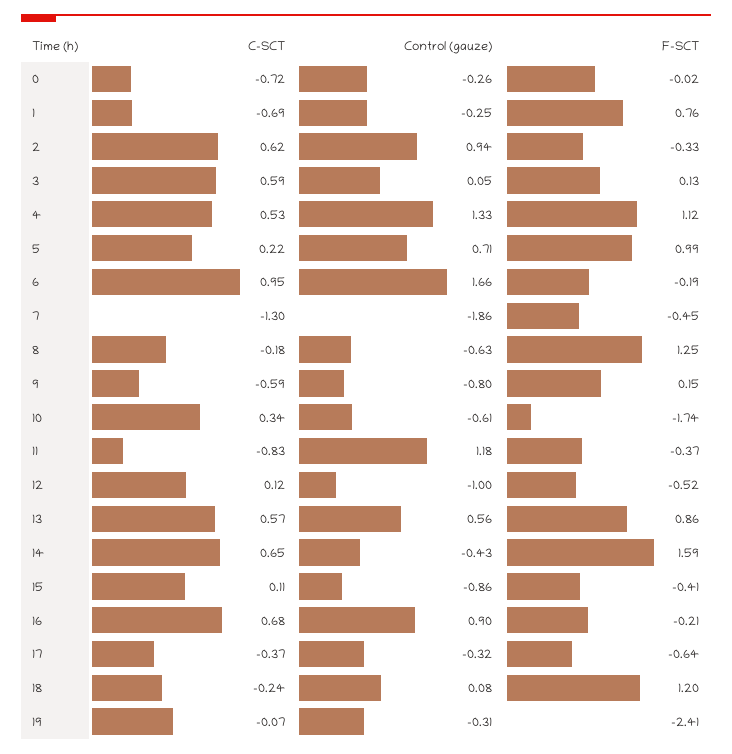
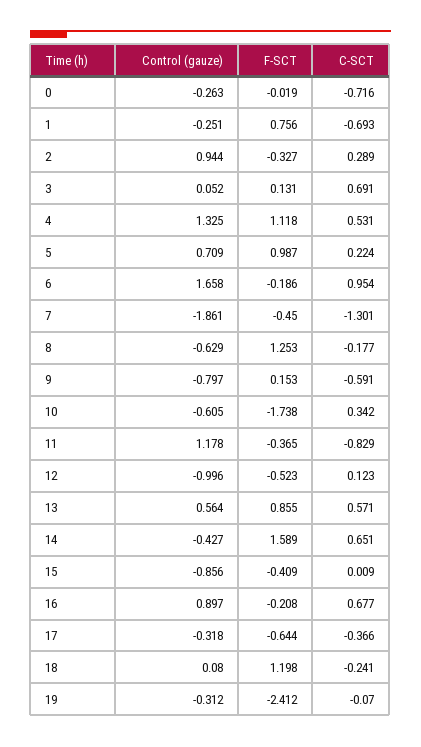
C-SCT, 2: 0.62 -> 0.289
C-SCT, 3: 0.59 -> 0.691
C-SCT, 15: 0.11 -> 0.009

